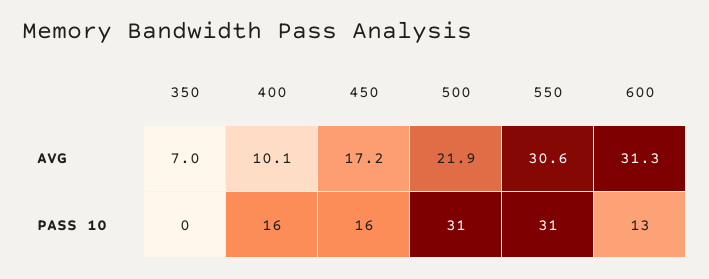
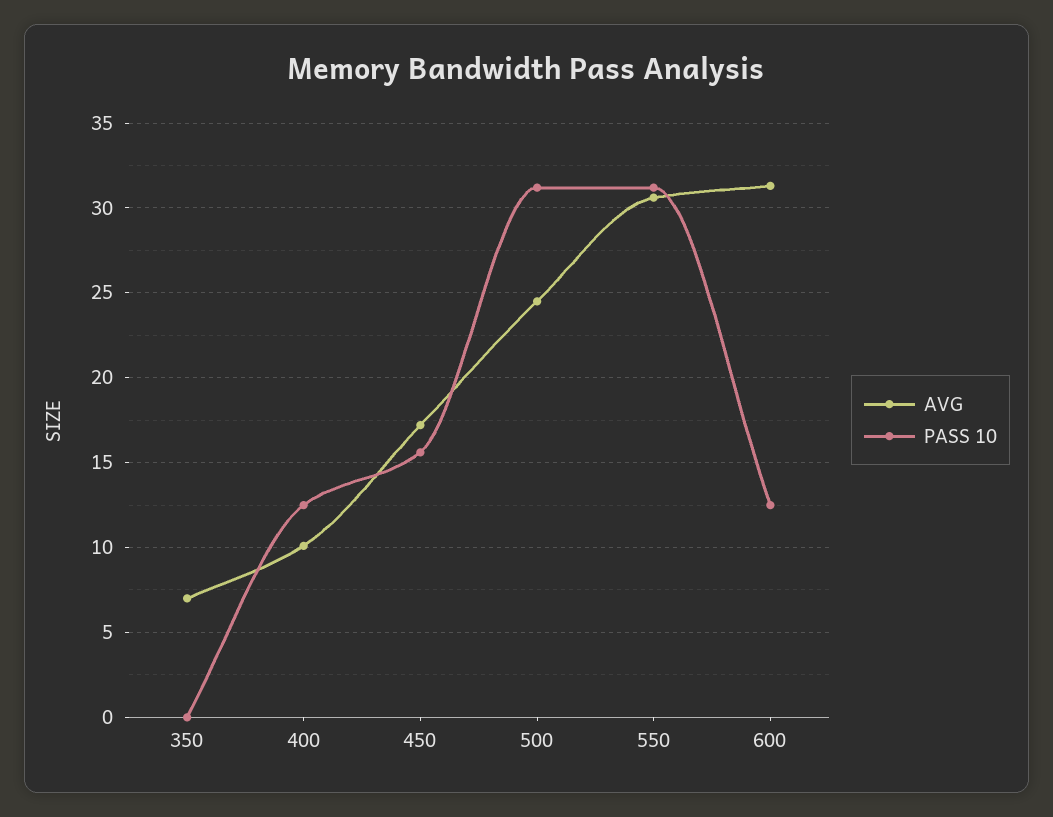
AVG, 500: 21.9 -> 24.5
PASS 10, 400: 16 -> 12.5

